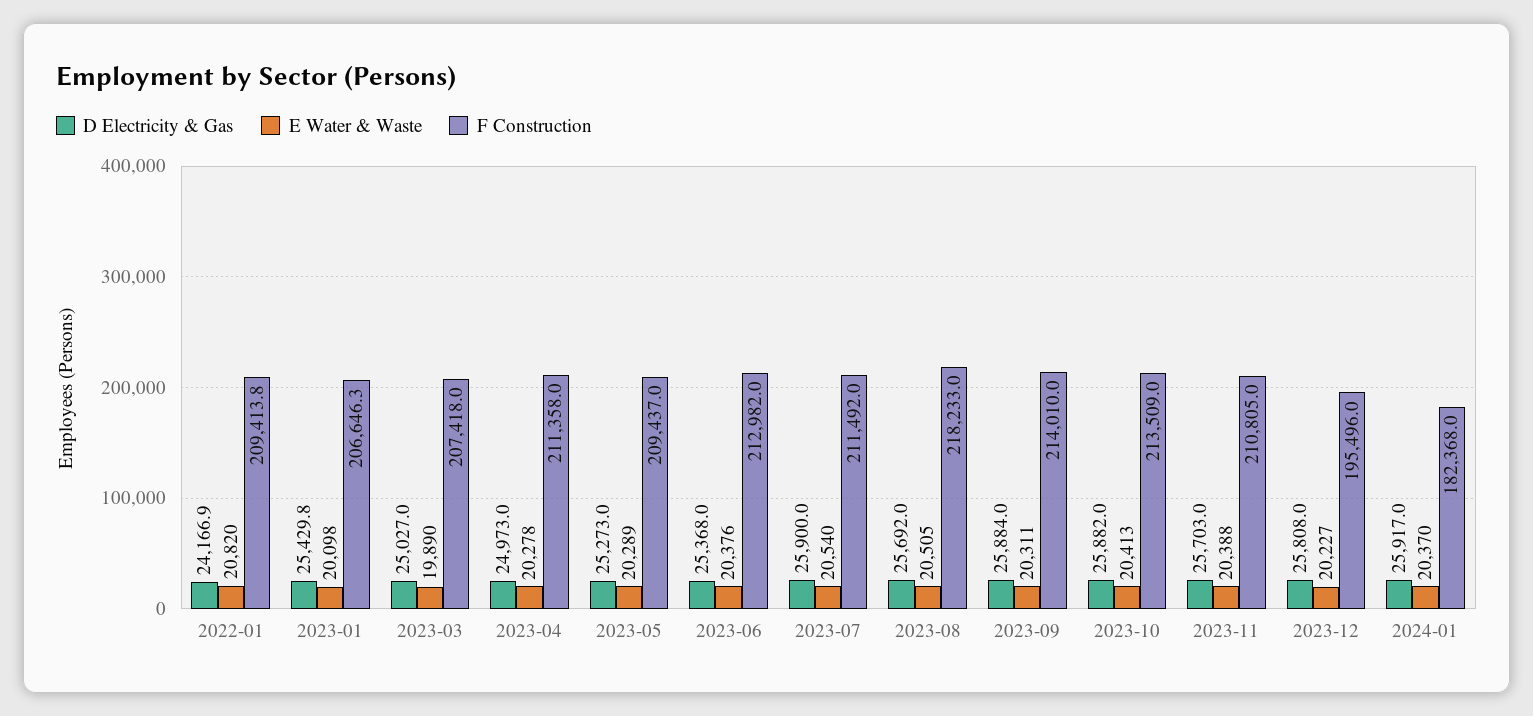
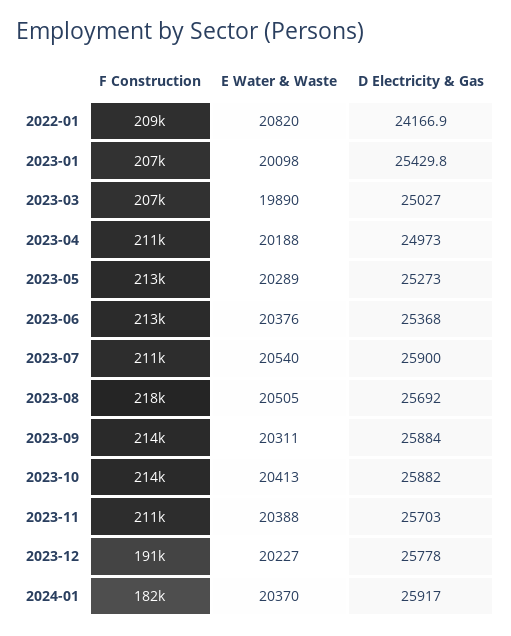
E Water & Waste, 2023-04: 20278 -> 20188
F Construction, 2023-05: 209437 -> 213000
D Electricity & Gas, 2023-12: 25808 -> 25778
F Construction, 2023-12: 195496 -> 191000

